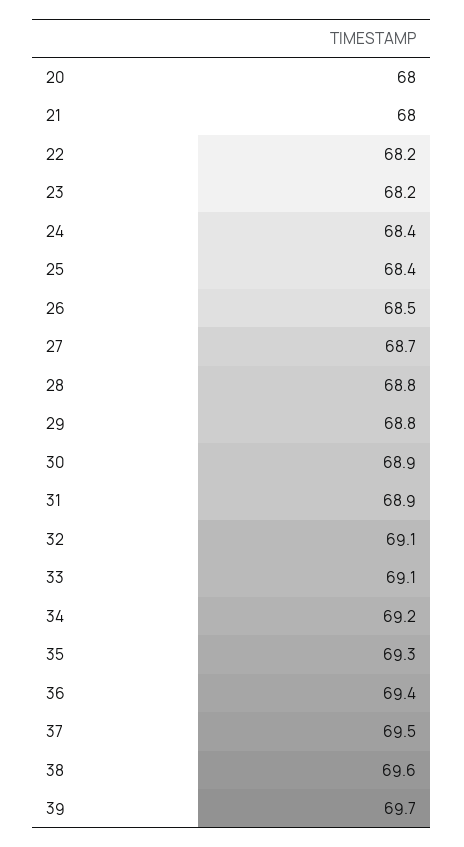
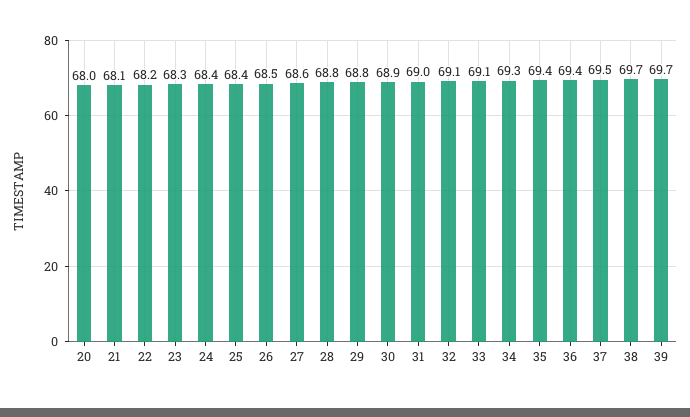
21: 68 -> 68.1
23: 68.2 -> 68.3
27: 68.7 -> 68.6
31: 68.9 -> 69
34: 69.2 -> 69.3
35: 69.3 -> 69.4
38: 69.6 -> 69.7

